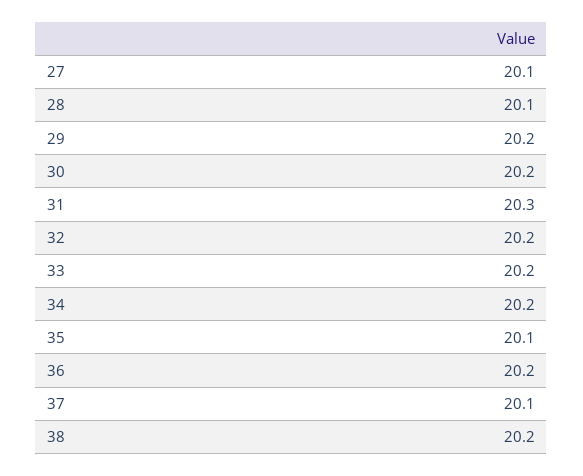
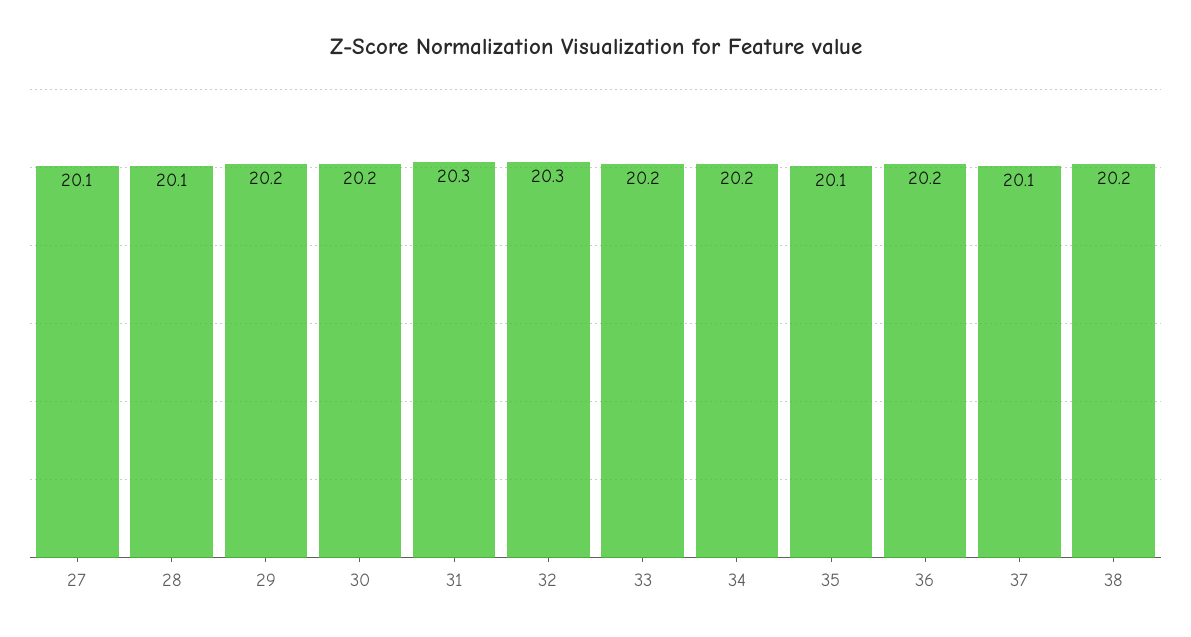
32: 20.2 -> 20.3

